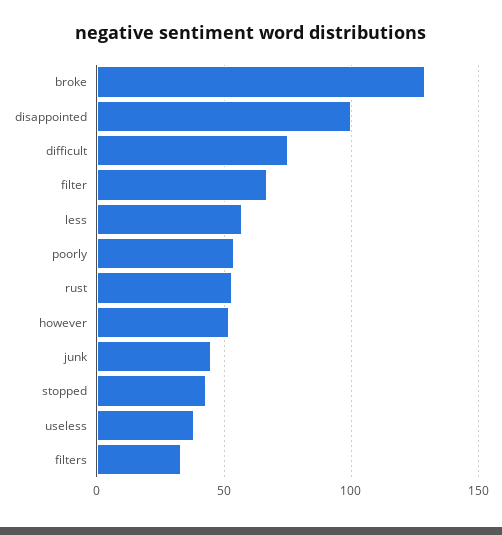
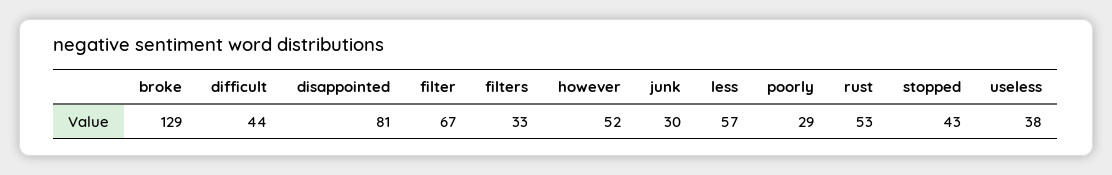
disappointed: 100 -> 81
difficult: 75 -> 44
poorly: 55 -> 29
junk: 45 -> 30

